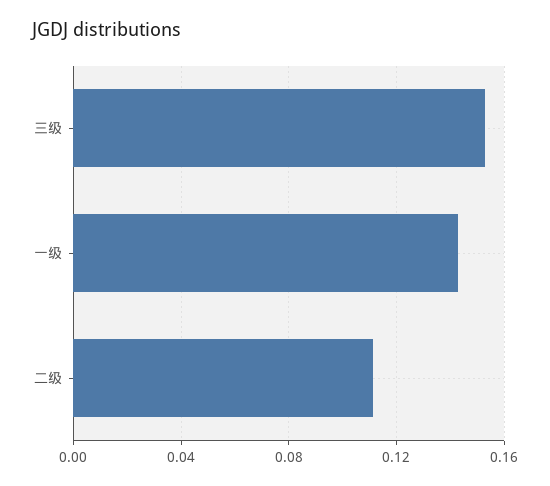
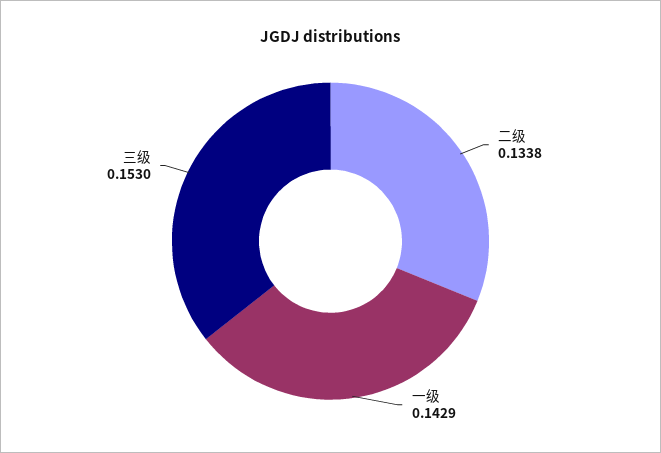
二级: 0.11 -> 0.1338

